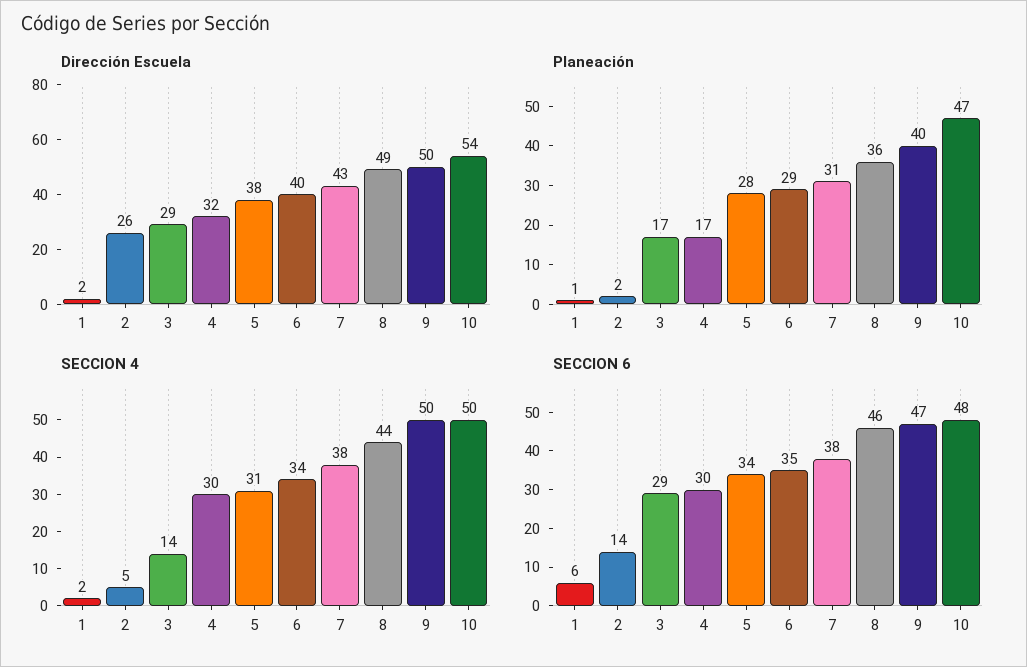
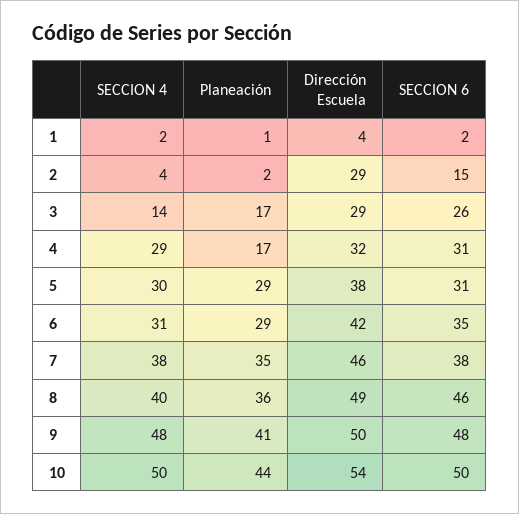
Dirección Escuela, 1: 2 -> 4
Dirección Escuela, 2: 26 -> 29
Dirección Escuela, 6: 40 -> 42
Dirección Escuela, 7: 43 -> 46
Planeación, 5: 28 -> 29
Planeación, 7: 31 -> 35
Planeación, 9: 40 -> 41
Planeación, 10: 47 -> 44
SECCION 4, 2: 5 -> 4
SECCION 4, 4: 30 -> 29
SECCION 4, 5: 31 -> 30
SECCION 4, 6: 34 -> 31
SECCION 4, 8: 44 -> 40
SECCION 4, 9: 50 -> 48
SECCION 6, 1: 6 -> 2
SECCION 6, 2: 14 -> 15
SECCION 6, 3: 29 -> 26
SECCION 6, 4: 30 -> 31
SECCION 6, 5: 34 -> 31
SECCION 6, 9: 47 -> 48
SECCION 6, 10: 48 -> 50

